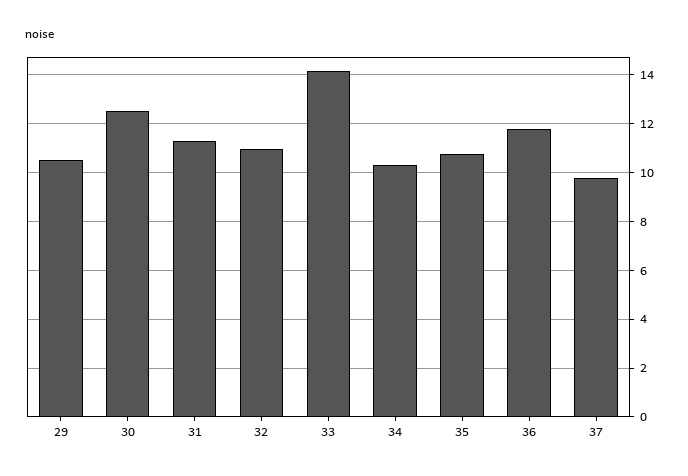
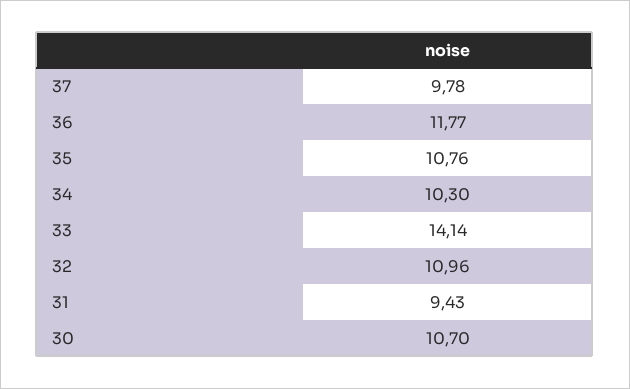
29: 10.5 -> none
30: 12.5 -> 10.7
31: 11.25 -> 9.43

